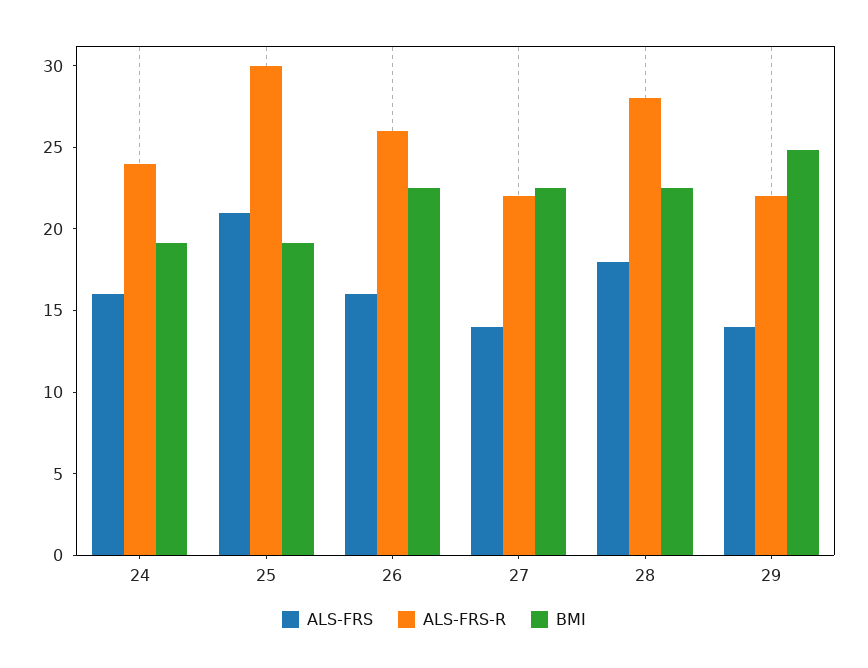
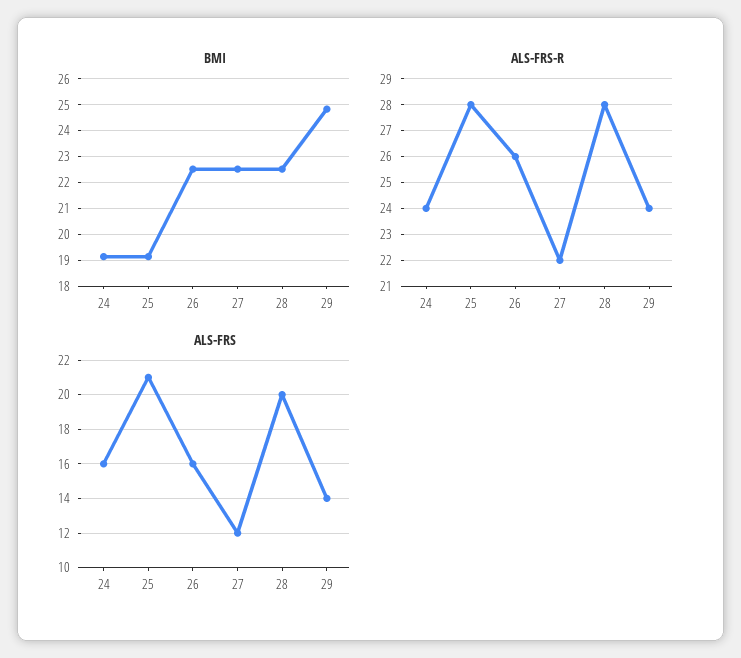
ALS-FRS-R, 25: 30 -> 28
ALS-FRS, 27: 14 -> 12
ALS-FRS, 28: 18 -> 20
ALS-FRS-R, 29: 22 -> 24

